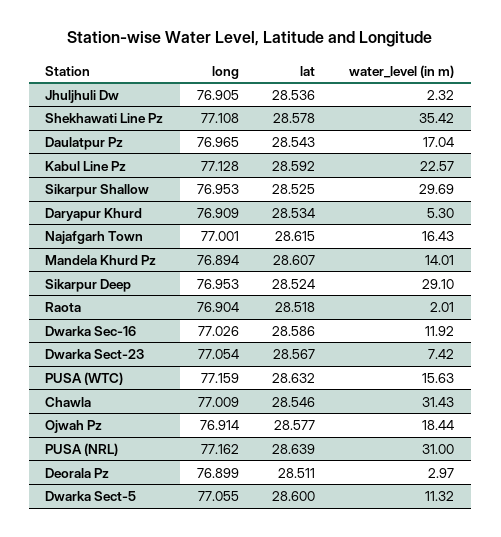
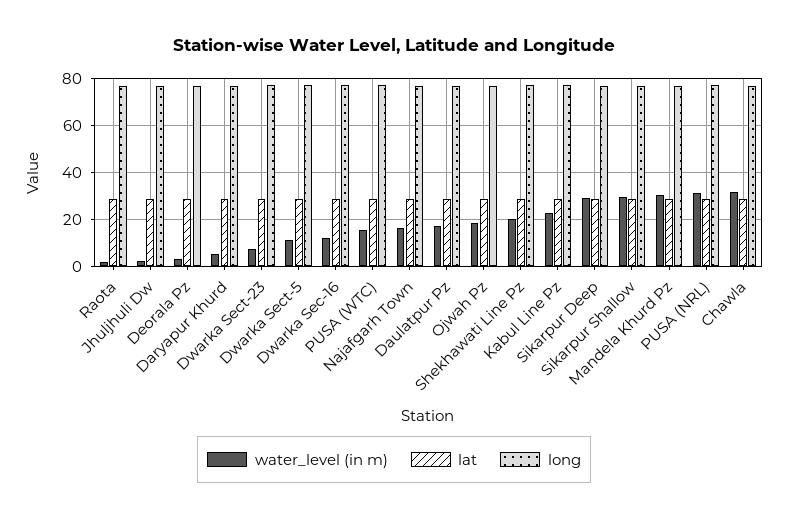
water_level (in m), Shekhawati Line Pz: 35.42 -> 20
water_level (in m), Mandela Khurd Pz: 14.01 -> 30

